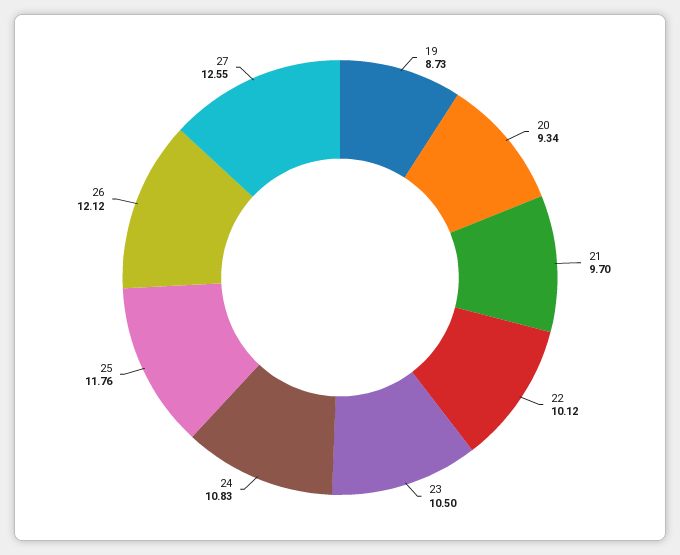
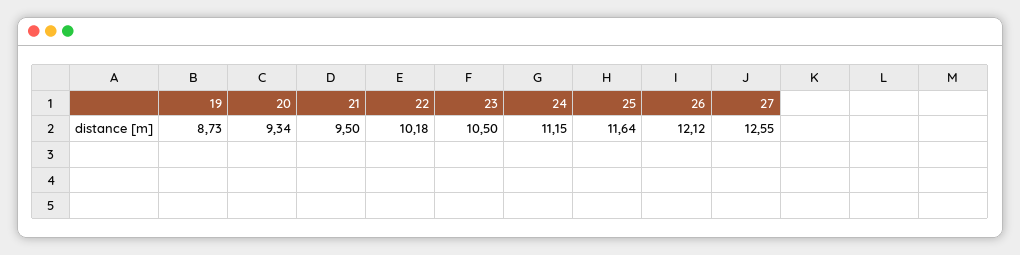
21: 9.7 -> 9.5
22: 10.12 -> 10.18
24: 10.83 -> 11.15
25: 11.76 -> 11.64

